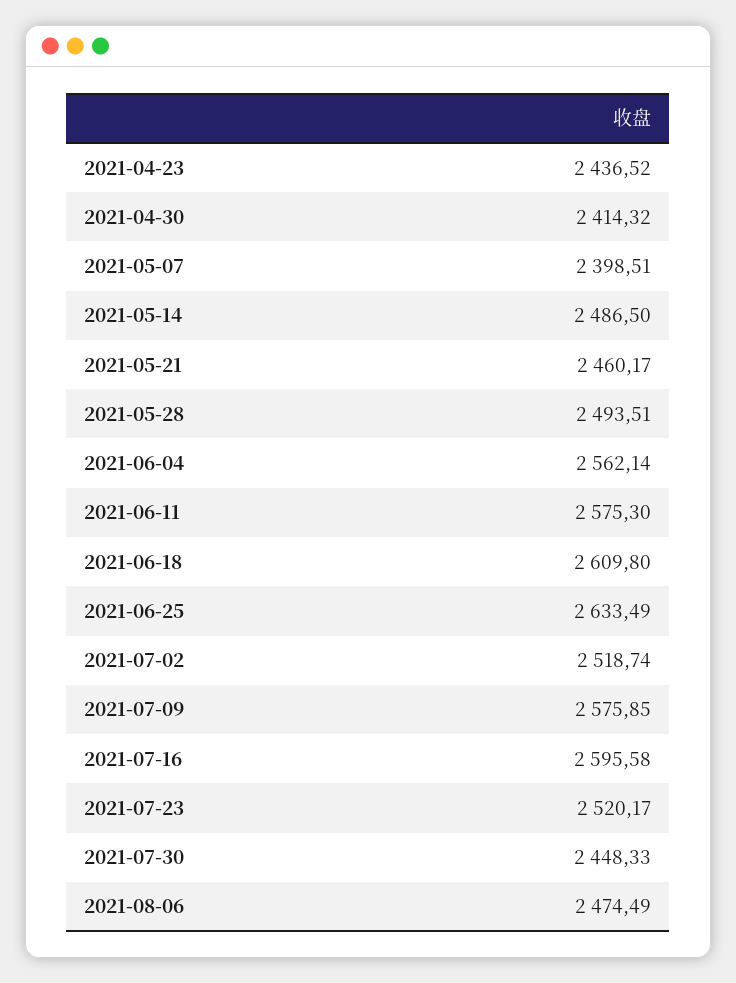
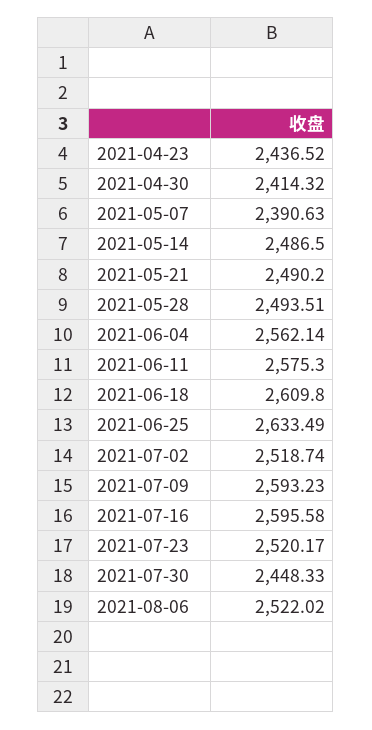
2021-05-07: 2398.51 -> 2390.63
2021-05-21: 2460.17 -> 2490.2
2021-07-09: 2575.85 -> 2593.23
2021-08-06: 2474.49 -> 2522.02

